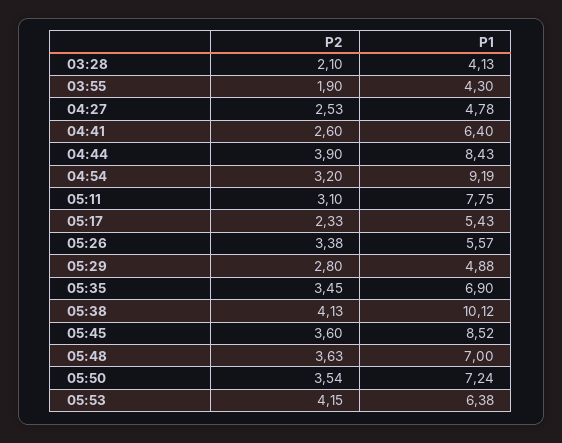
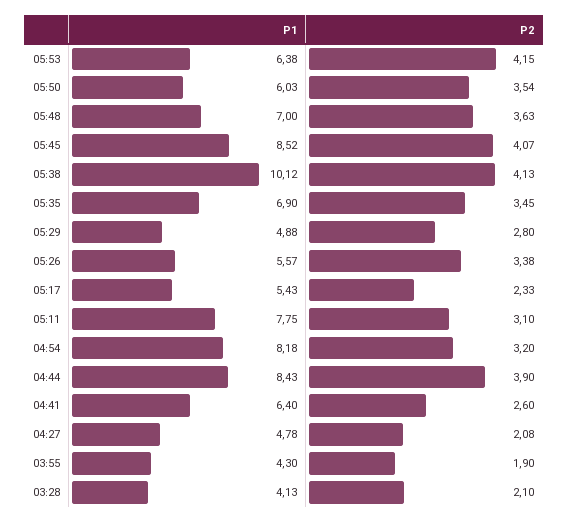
P2, 04:27: 2.53 -> 2.08
P1, 04:54: 9.19 -> 8.18
P2, 05:45: 3.6 -> 4.07
P1, 05:50: 7.24 -> 6.03

